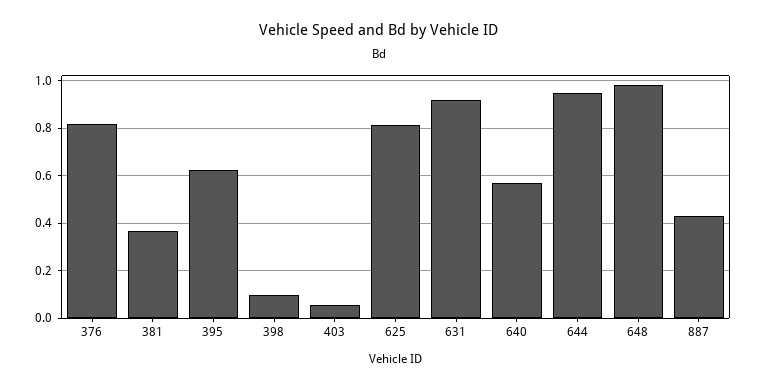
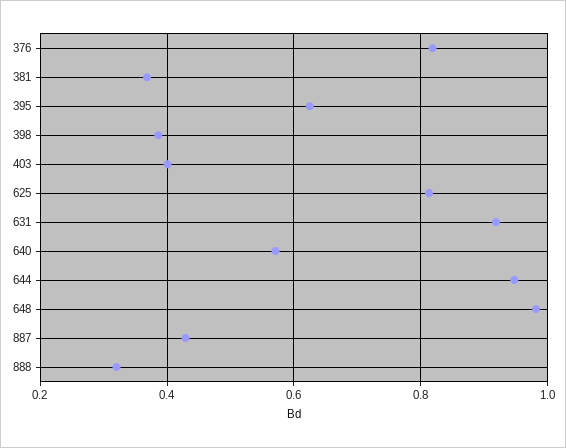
398: 0.1 -> 0.38
403: 0.05 -> 0.4
888: none -> 0.32

